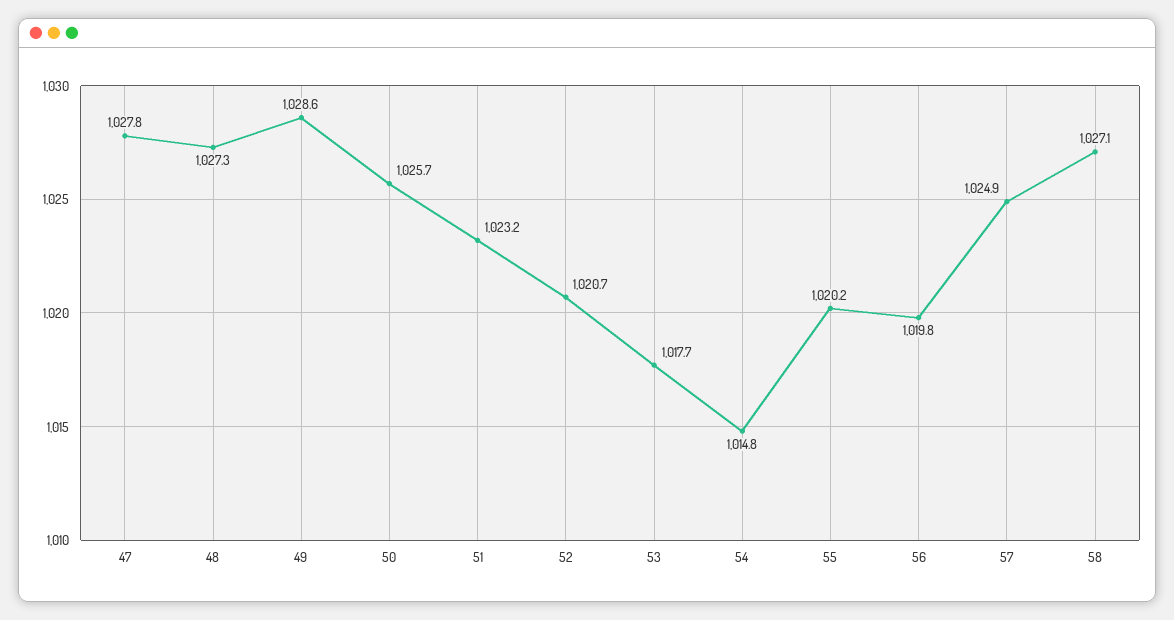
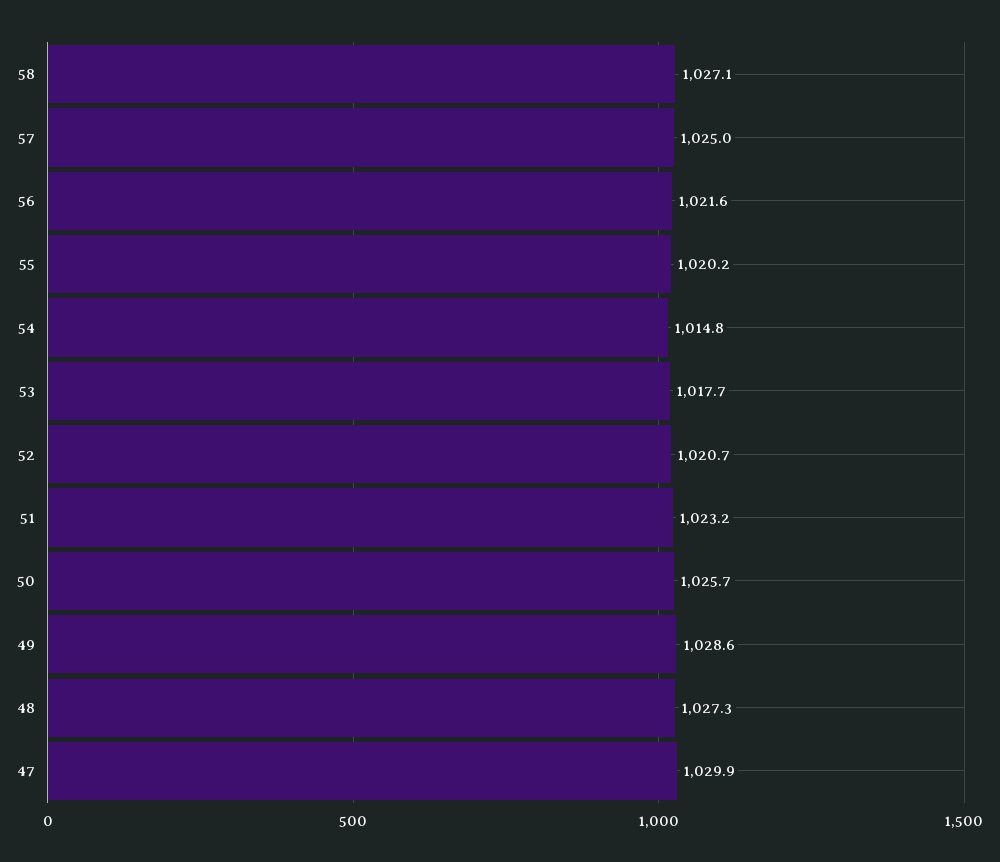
47: 1027.8 -> 1029.9
56: 1019.8 -> 1021.6
57: 1024.9 -> 1025

